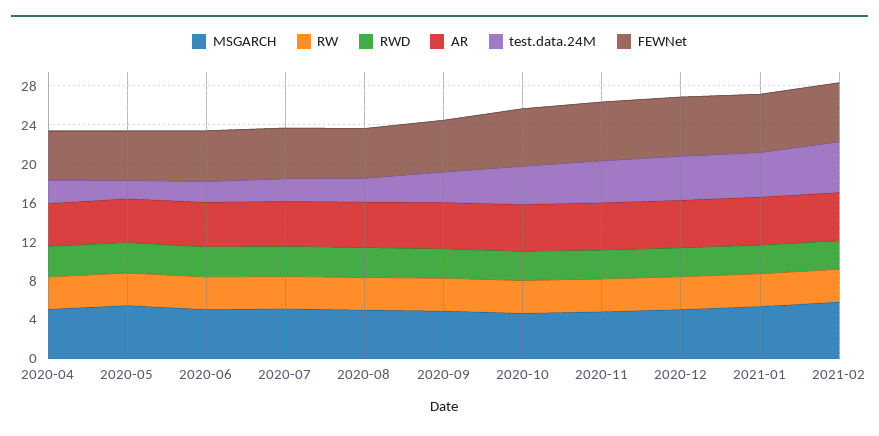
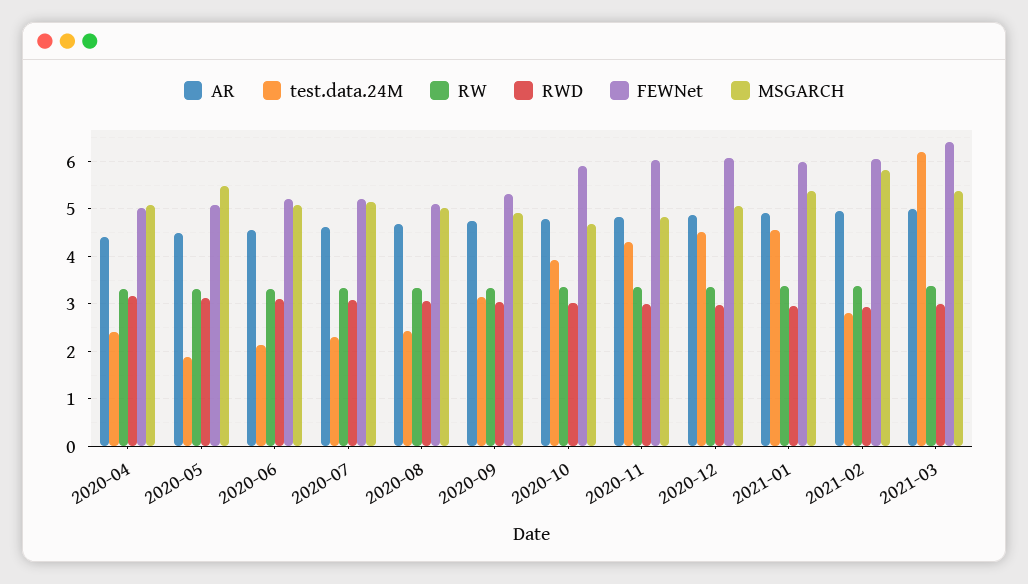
test.data.24M, 2021-02: 5 -> 2.8
AR, 2021-03: none -> 5
test.data.24M, 2021-03: none -> 6.2
RW, 2021-03: none -> 3.4
RWD, 2021-03: none -> 3
FEWNet, 2021-03: none -> 6.4
MSGARCH, 2021-03: none -> 5.4

